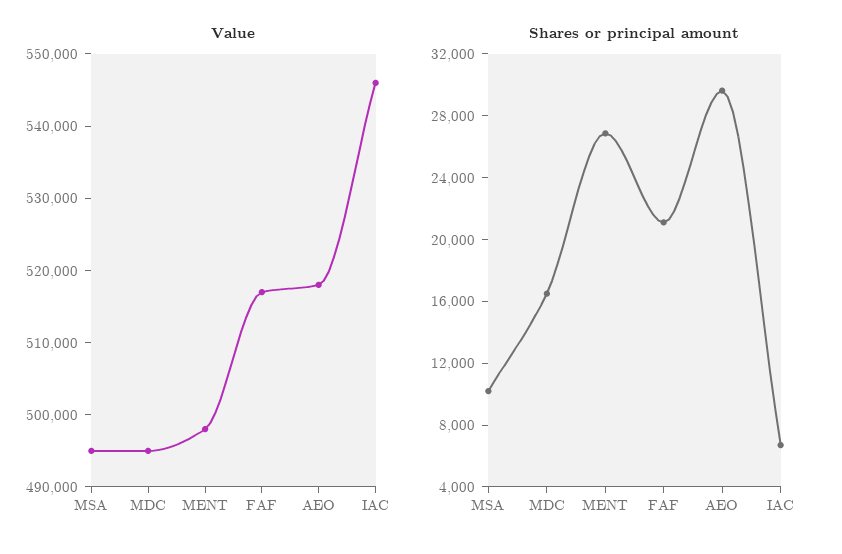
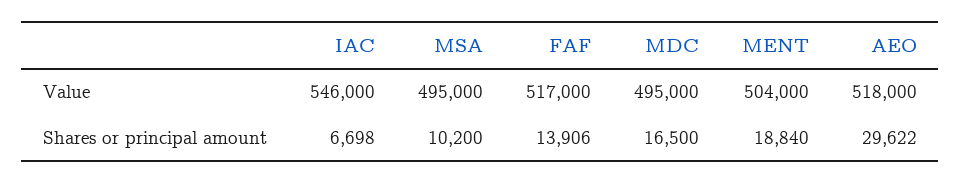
Value, MENT: 498000 -> 504000
Shares or principal amount, MENT: 27000 -> 18840
Shares or principal amount, FAF: 21000 -> 13906

